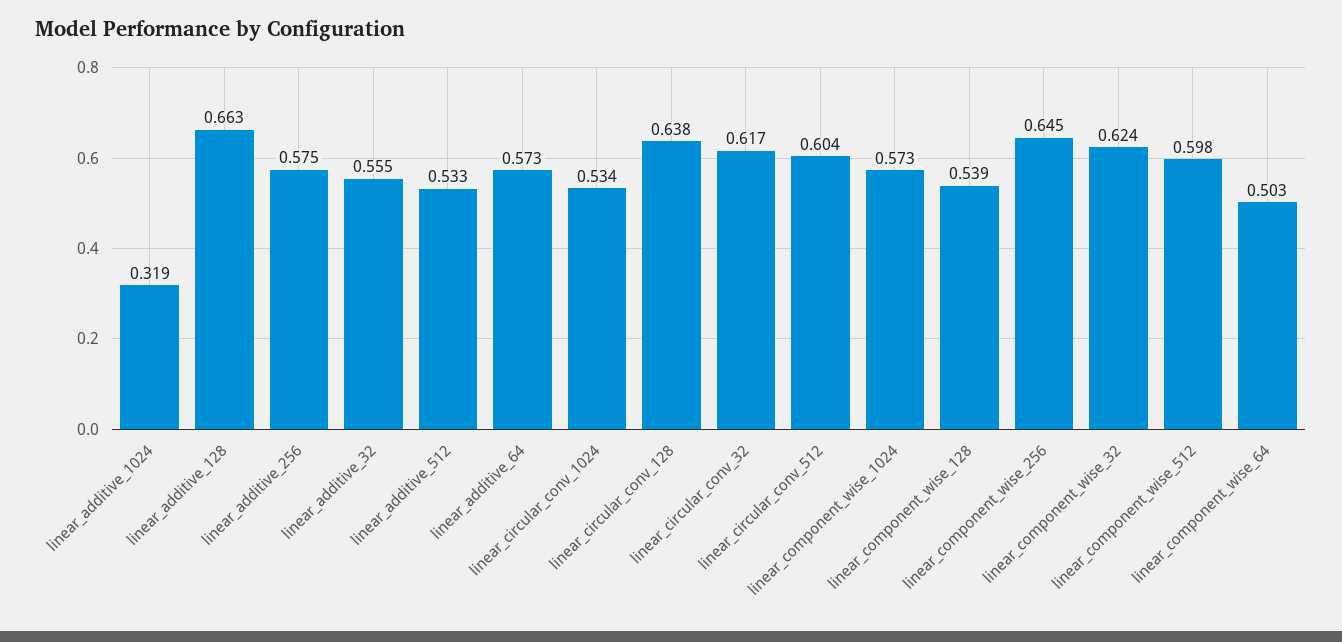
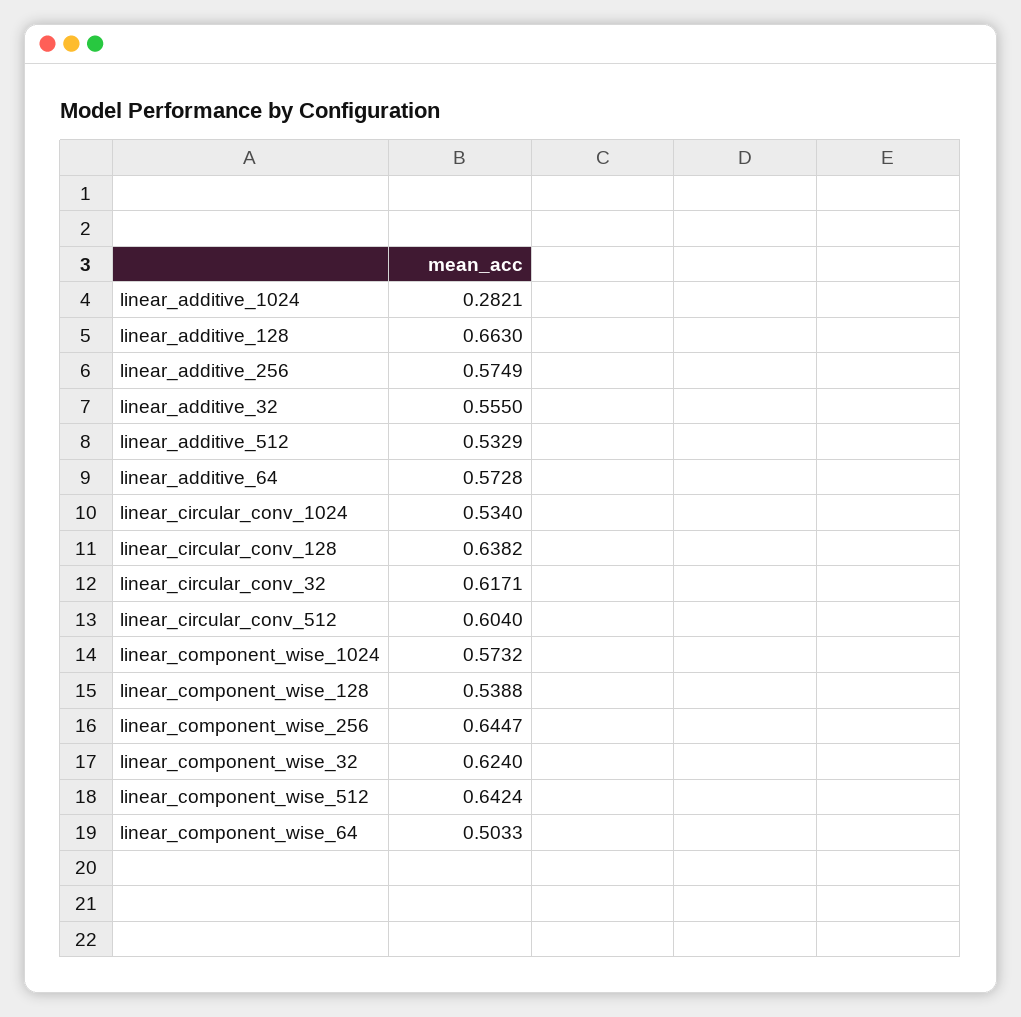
linear_additive_1024: 0.319 -> 0.2821
linear_component_wise_512: 0.598 -> 0.6424

